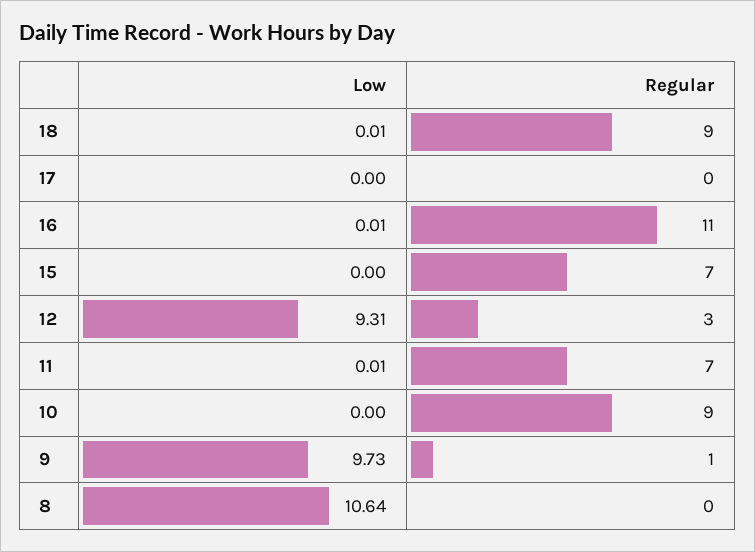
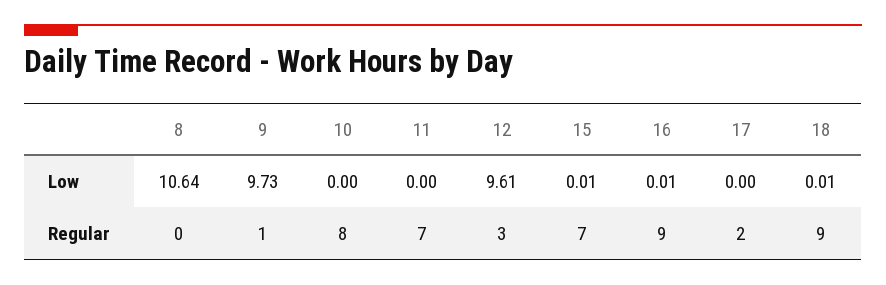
Regular, 17: 0 -> 2
Regular, 16: 11 -> 9
Low, 15: 0 -> 0.01
Low, 12: 9.31 -> 9.61
Low, 11: 0.01 -> 0
Regular, 10: 9 -> 8

